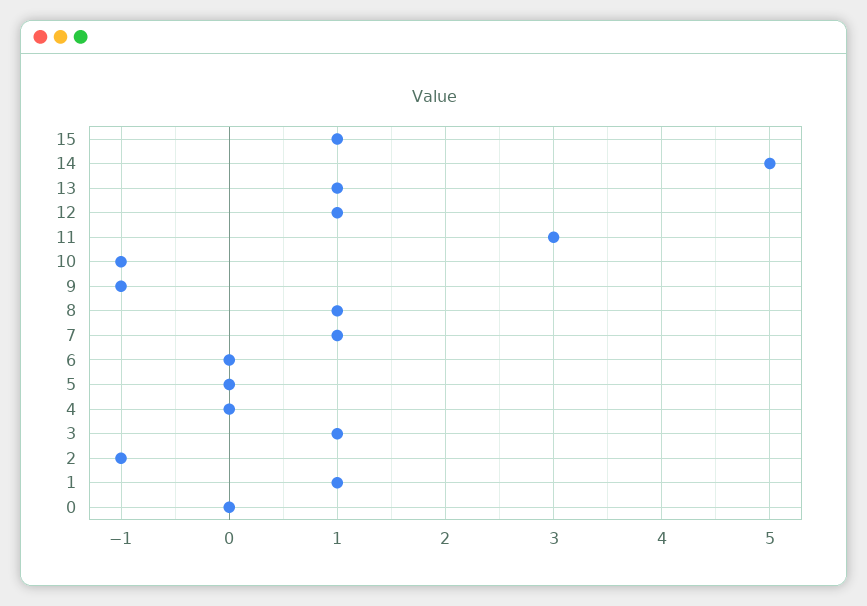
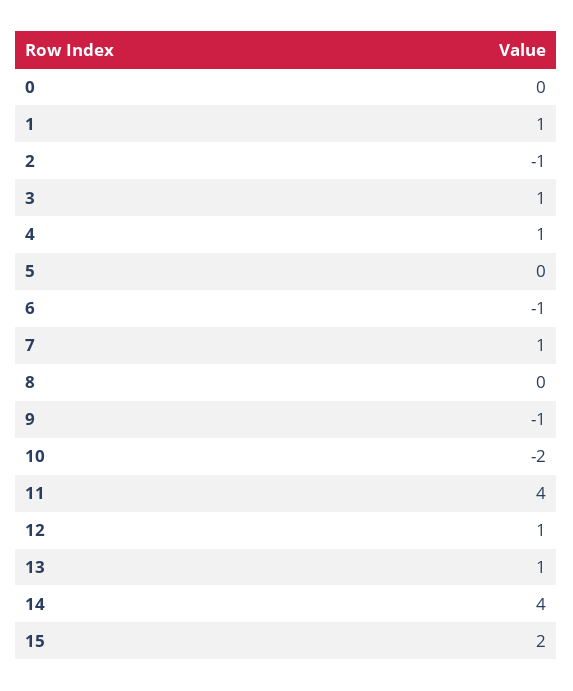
15: 1 -> 2
14: 5 -> 4
11: 3 -> 4
10: -1 -> -2
8: 1 -> 0
6: 0 -> -1
4: 0 -> 1

